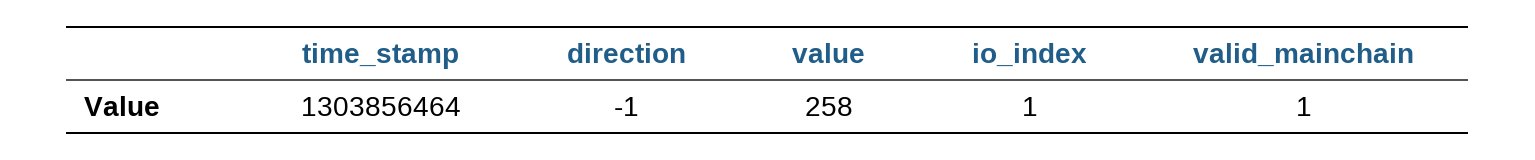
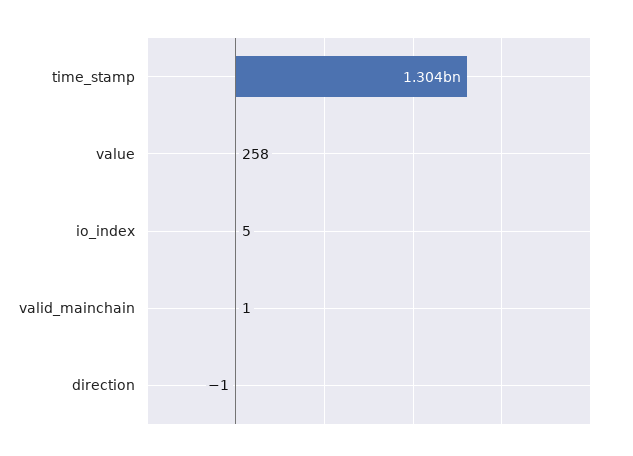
io_index: 1 -> 5

